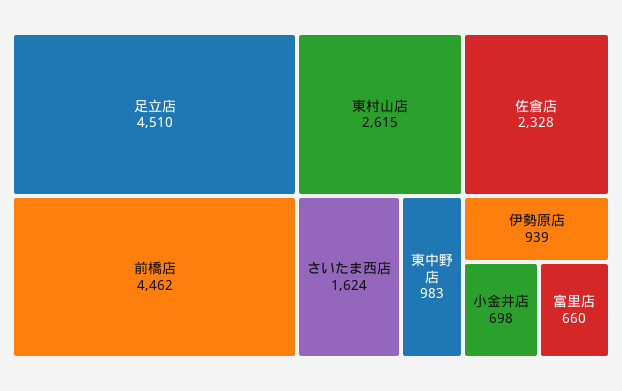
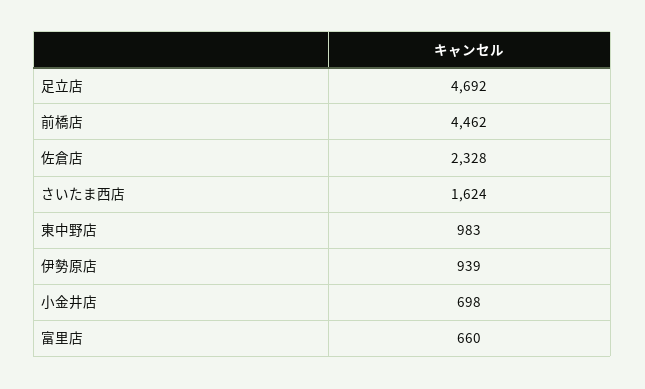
足立店: 4510 -> 4692
東村山店: 2615 -> none

